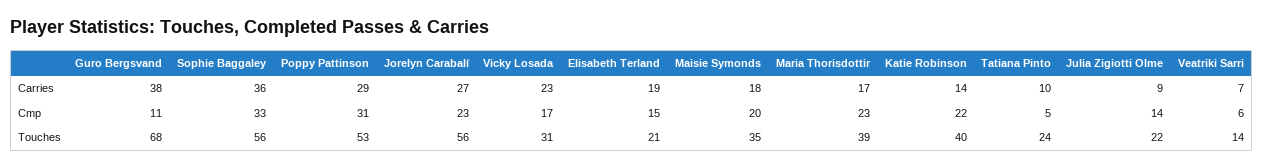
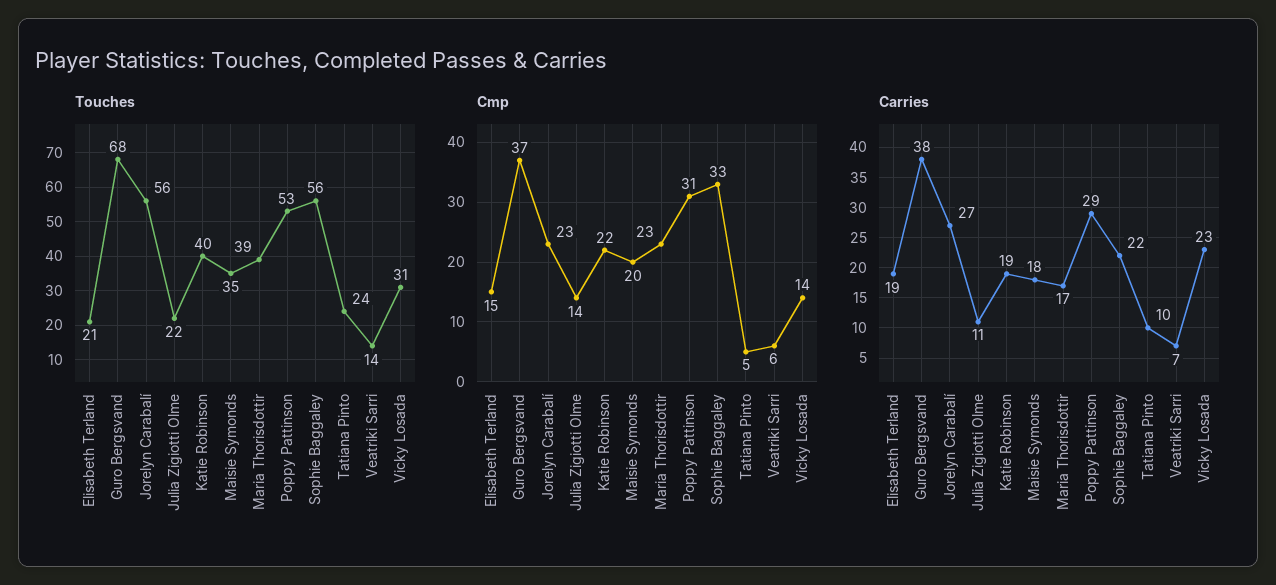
Carries, Sophie Baggaley: 36 -> 22
Carries, Katie Robinson: 14 -> 19
Carries, Julia Zigiotti Olme: 9 -> 11
Cmp, Guro Bergsvand: 11 -> 37
Cmp, Vicky Losada: 17 -> 14

